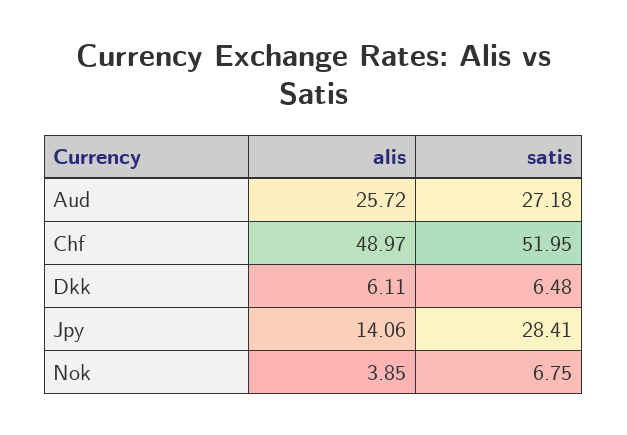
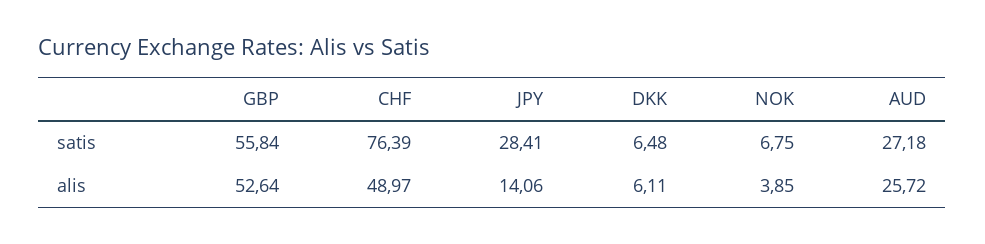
satis, Chf: 51.95 -> 76.39
satis, GBP: none -> 55.84
alis, GBP: none -> 52.64

